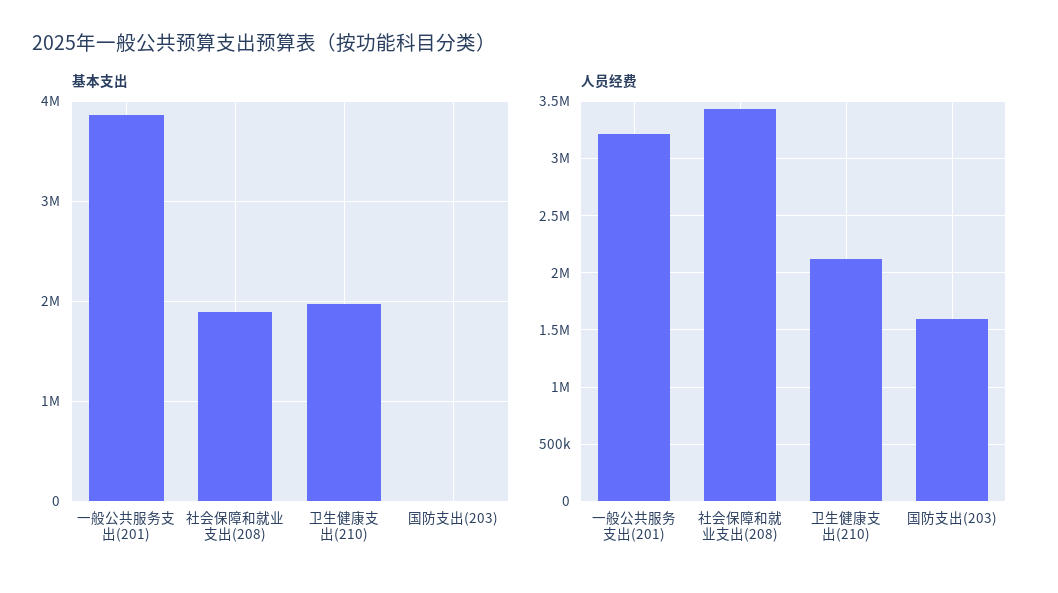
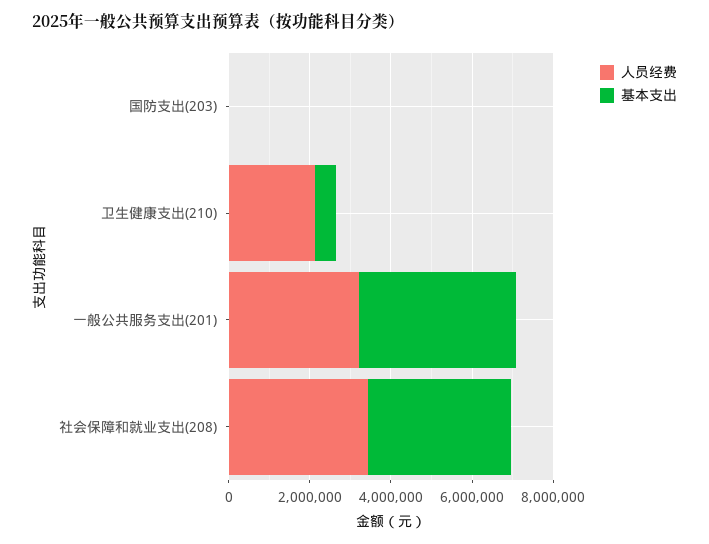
基本支出, 社会保障和就业支出(208): 1900000 -> 3500000
基本支出, 卫生健康支出(210): 2000000 -> 500000
人员经费, 国防支出(203): 1600000 -> 0

